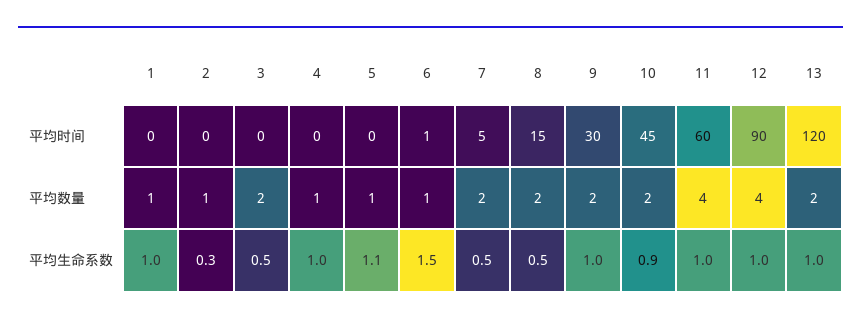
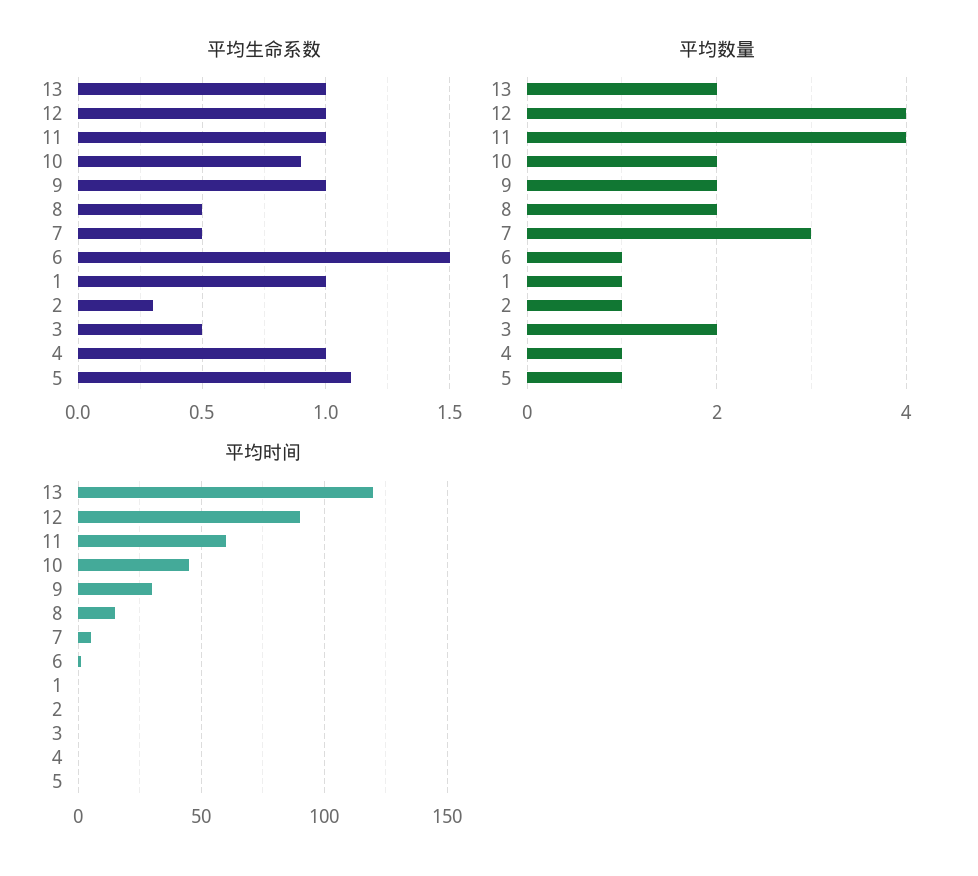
平均数量, 7: 2 -> 3

